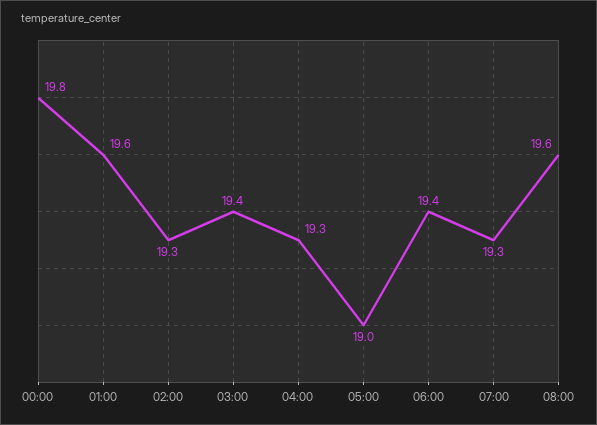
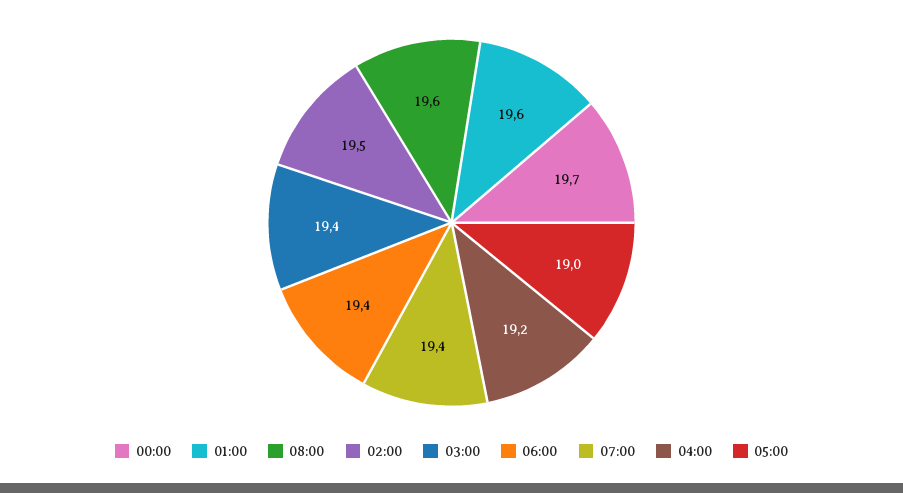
00:00: 19.8 -> 19.7
02:00: 19.3 -> 19.5
04:00: 19.3 -> 19.2
07:00: 19.3 -> 19.4

